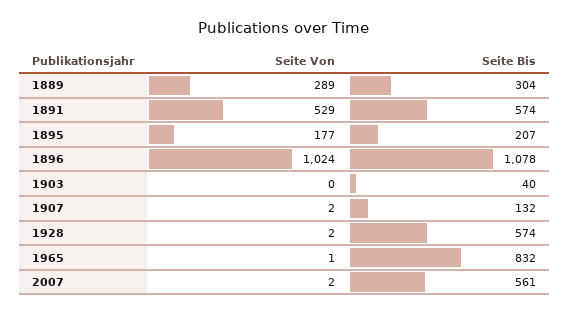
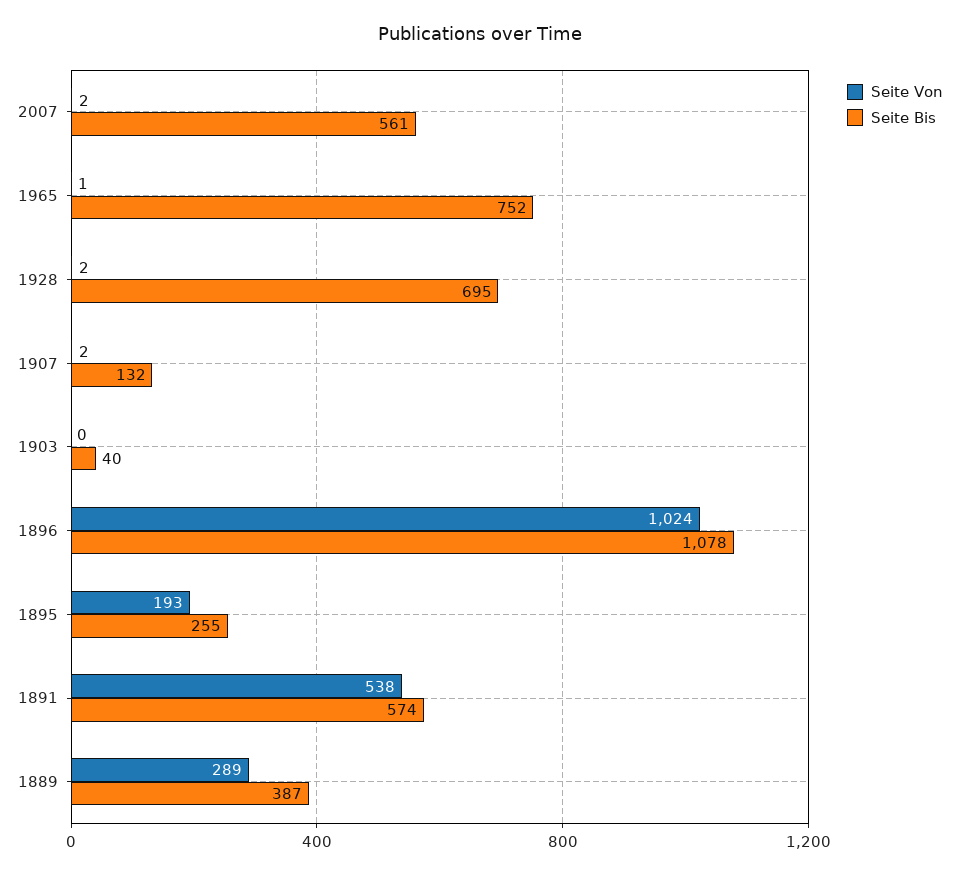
Seite Bis, 1889: 304 -> 387
Seite Von, 1891: 529 -> 538
Seite Von, 1895: 177 -> 193
Seite Bis, 1895: 207 -> 255
Seite Bis, 1928: 574 -> 695
Seite Bis, 1965: 832 -> 752

